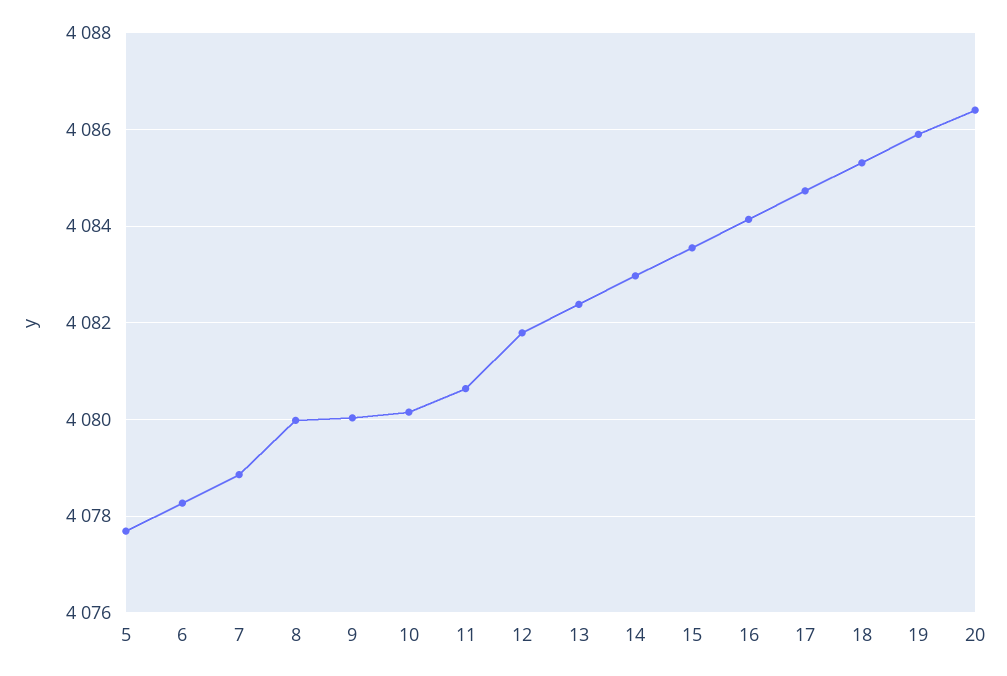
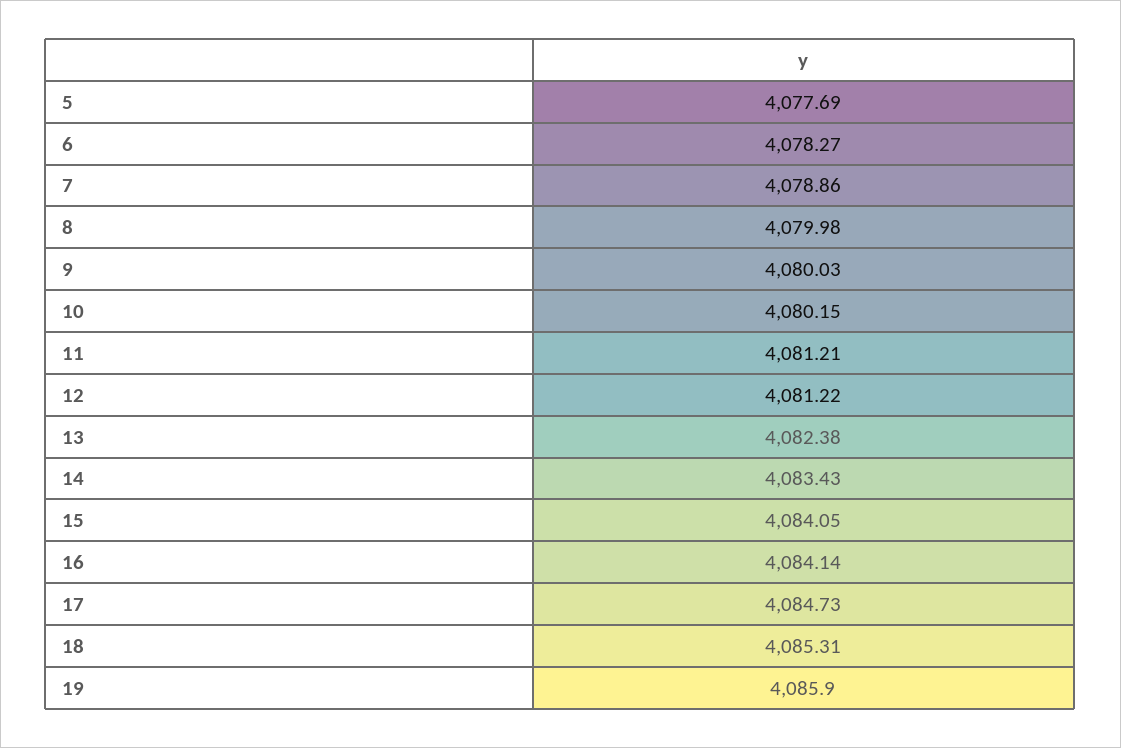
11: 4080.6 -> 4081.21
12: 4081.8 -> 4081.22
14: 4083 -> 4083.43
15: 4083.6 -> 4084.05
20: 4086.4 -> none

